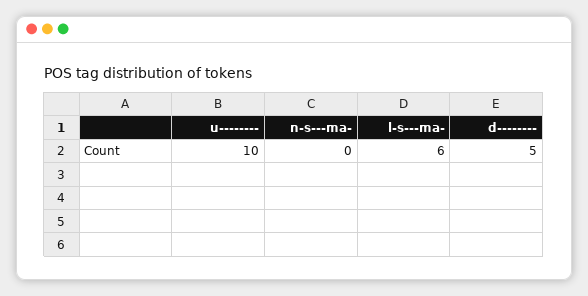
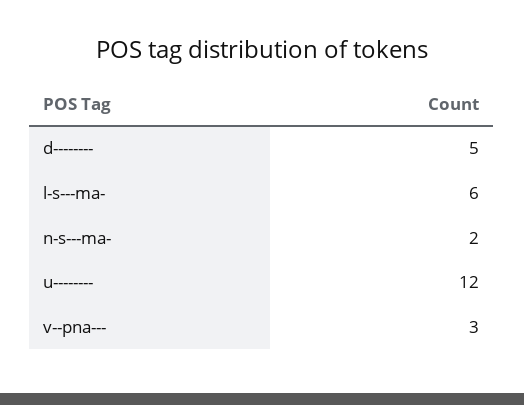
u--------: 10 -> 12
n-s---ma-: 0 -> 2
v--pna---: none -> 3

